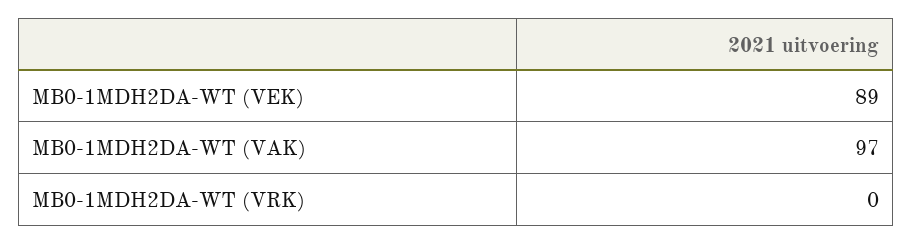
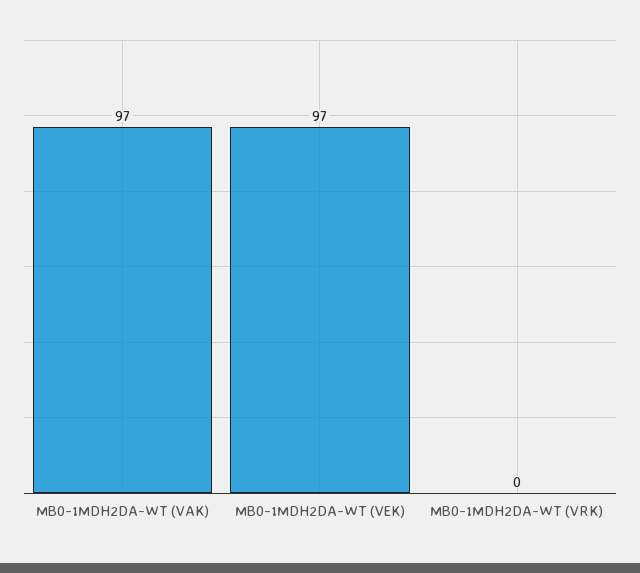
MB0-1MDH2DA-WT (VEK): 89 -> 97

